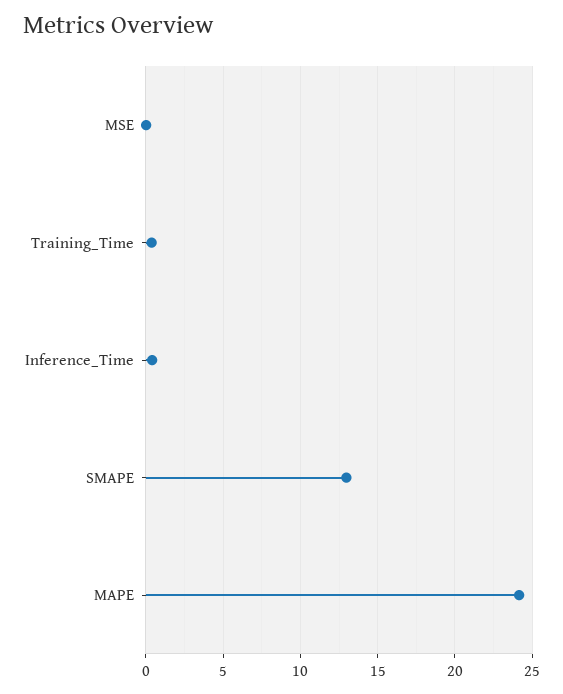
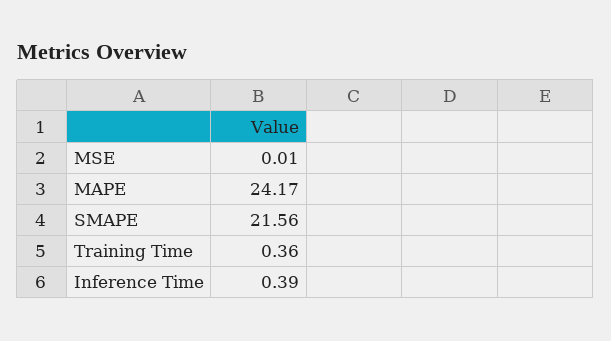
SMAPE: 13 -> 21.56

